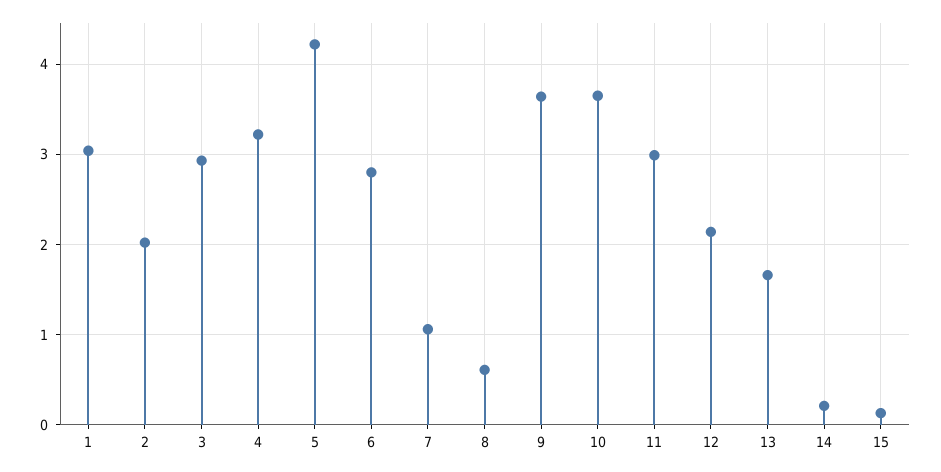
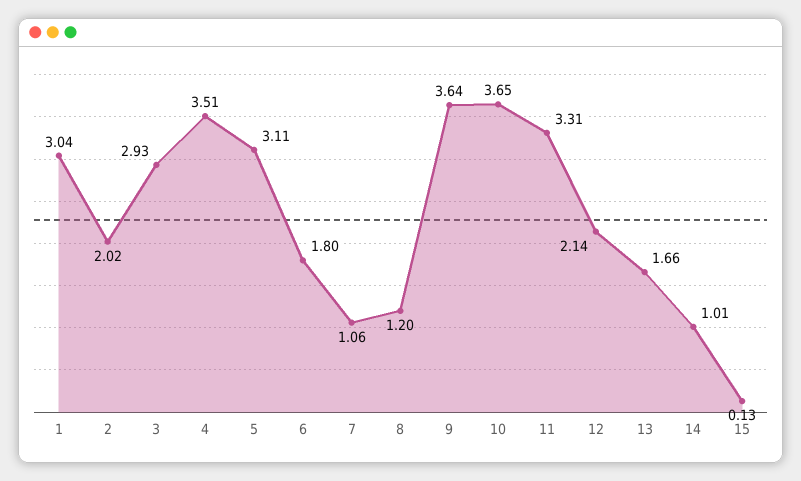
4: 3.2 -> 3.51
5: 4.2 -> 3.11
6: 2.8 -> 1.8
8: 0.6 -> 1.2
11: 3 -> 3.31
14: 0.2 -> 1.01

